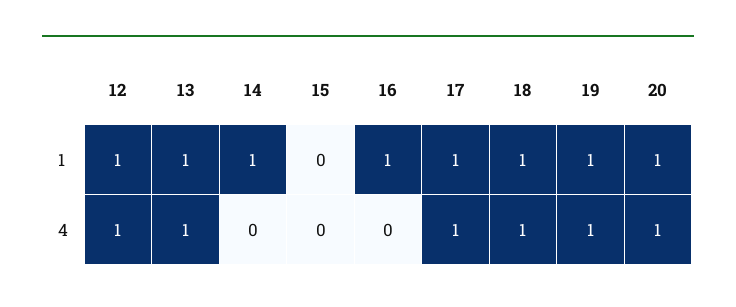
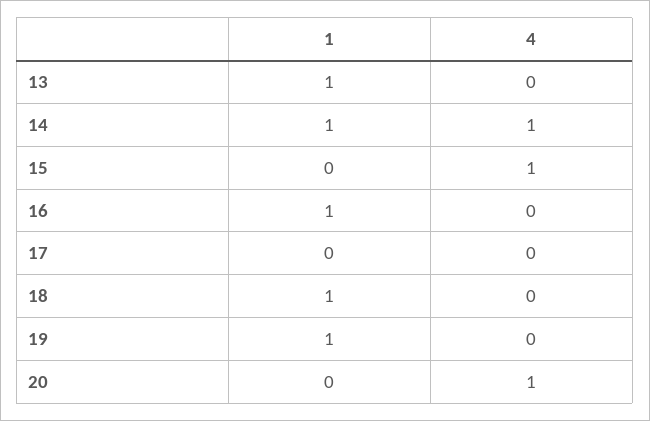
12, 1: 1 -> none
17, 1: 1 -> 0
20, 1: 1 -> 0
12, 4: 1 -> none
13, 4: 1 -> 0
14, 4: 0 -> 1
15, 4: 0 -> 1
17, 4: 1 -> 0
18, 4: 1 -> 0
19, 4: 1 -> 0

